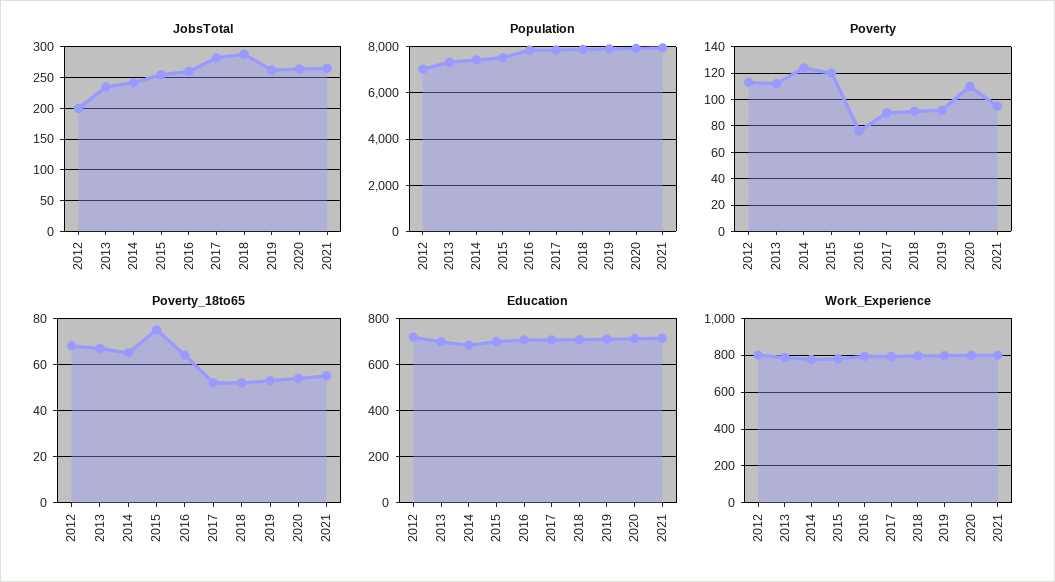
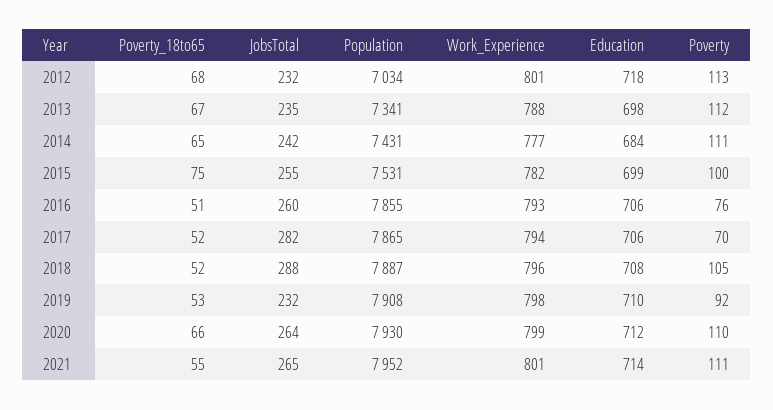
JobsTotal, 2012: 200 -> 232
JobsTotal, 2019: 260 -> 232
Poverty, 2014: 125 -> 111
Poverty, 2015: 120 -> 100
Poverty, 2017: 90 -> 70
Poverty, 2018: 90 -> 105
Poverty, 2021: 95 -> 111
Poverty_18to65, 2016: 65 -> 51
Poverty_18to65, 2020: 55 -> 66

